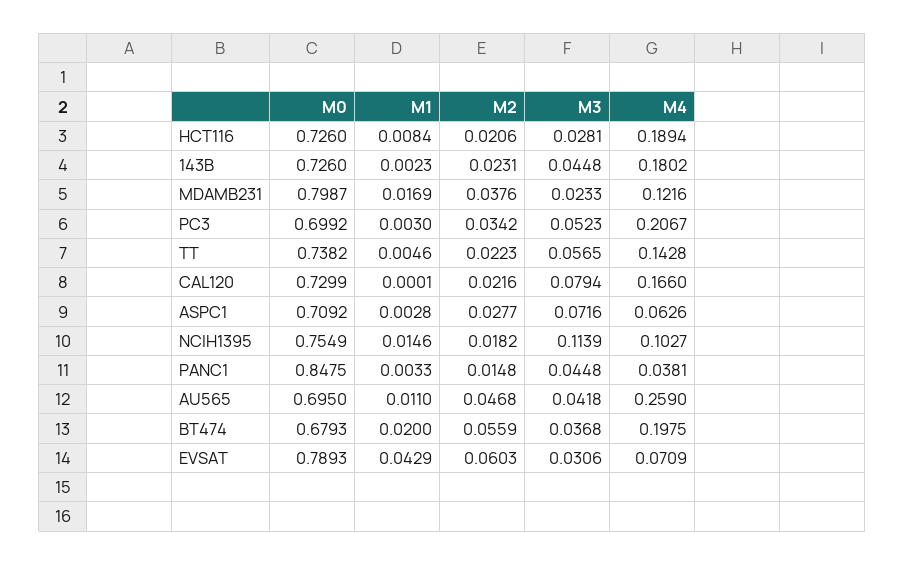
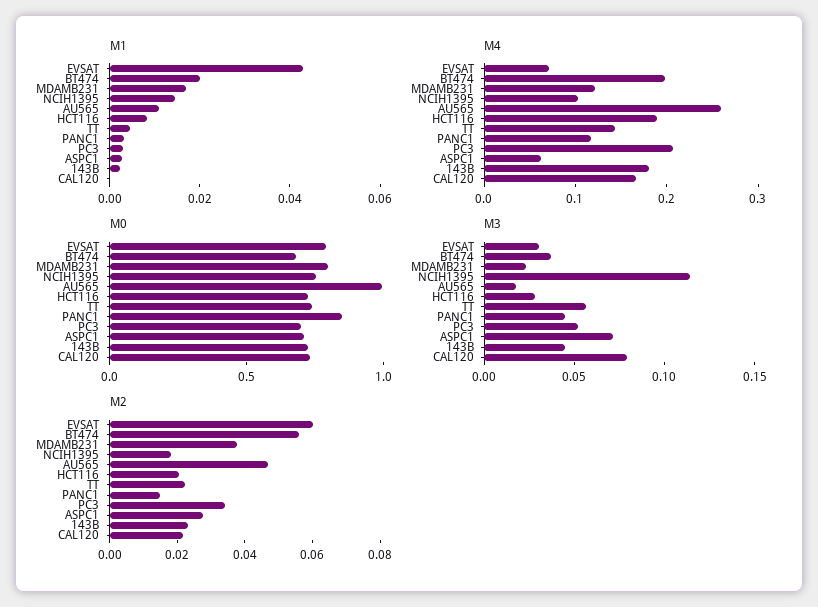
M4, PANC1: 0.0381 -> 0.12
M0, AU565: 0.695 -> 1
M3, AU565: 0.0418 -> 0.02

